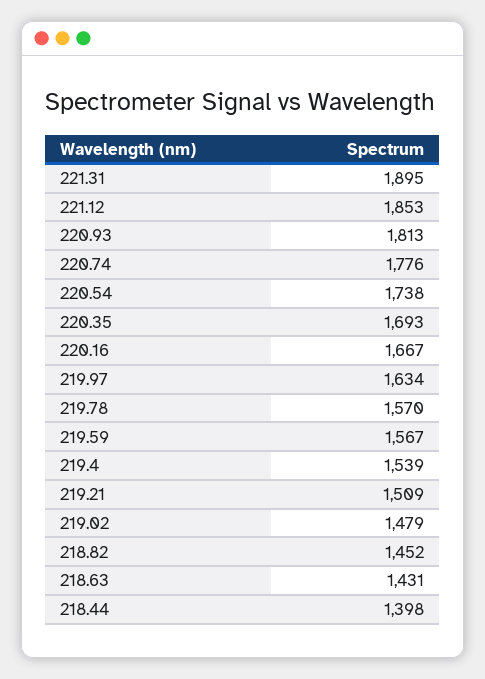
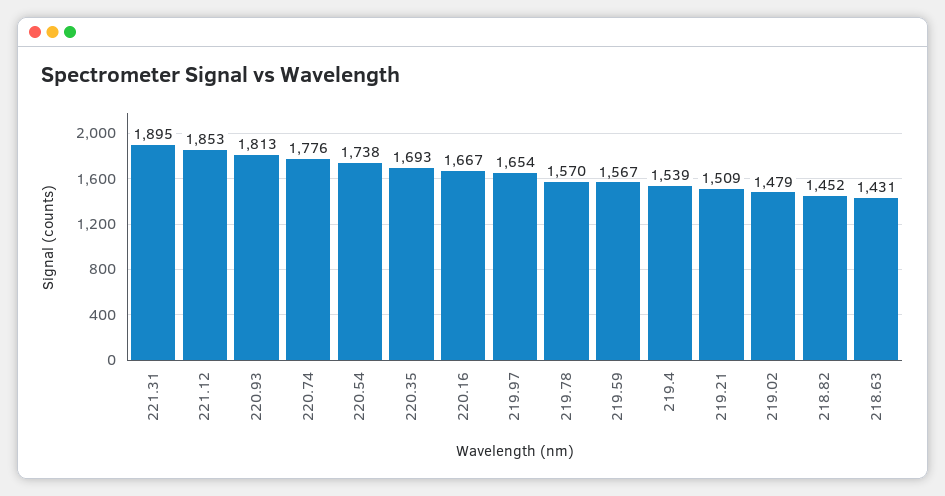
219.97: 1634 -> 1654
218.44: 1398 -> none

